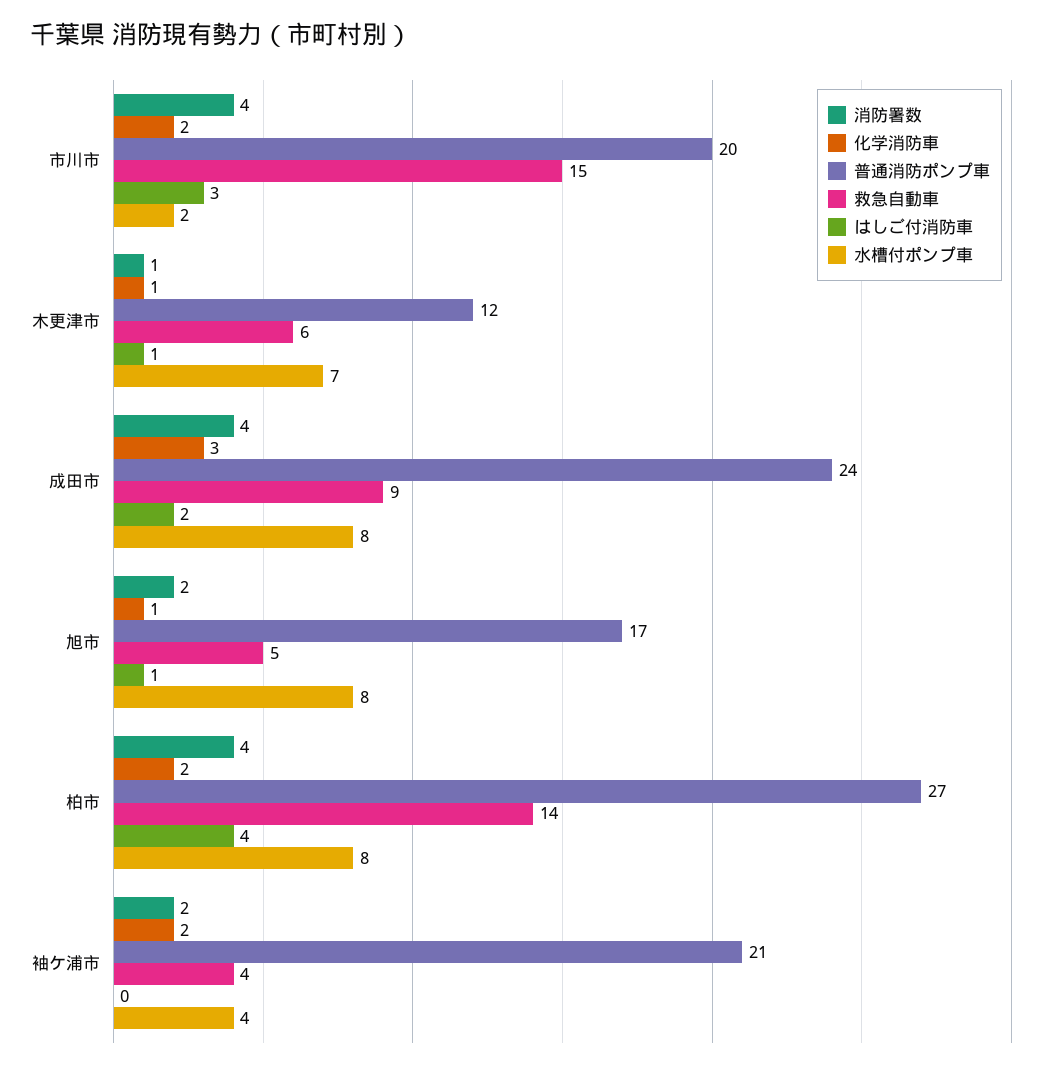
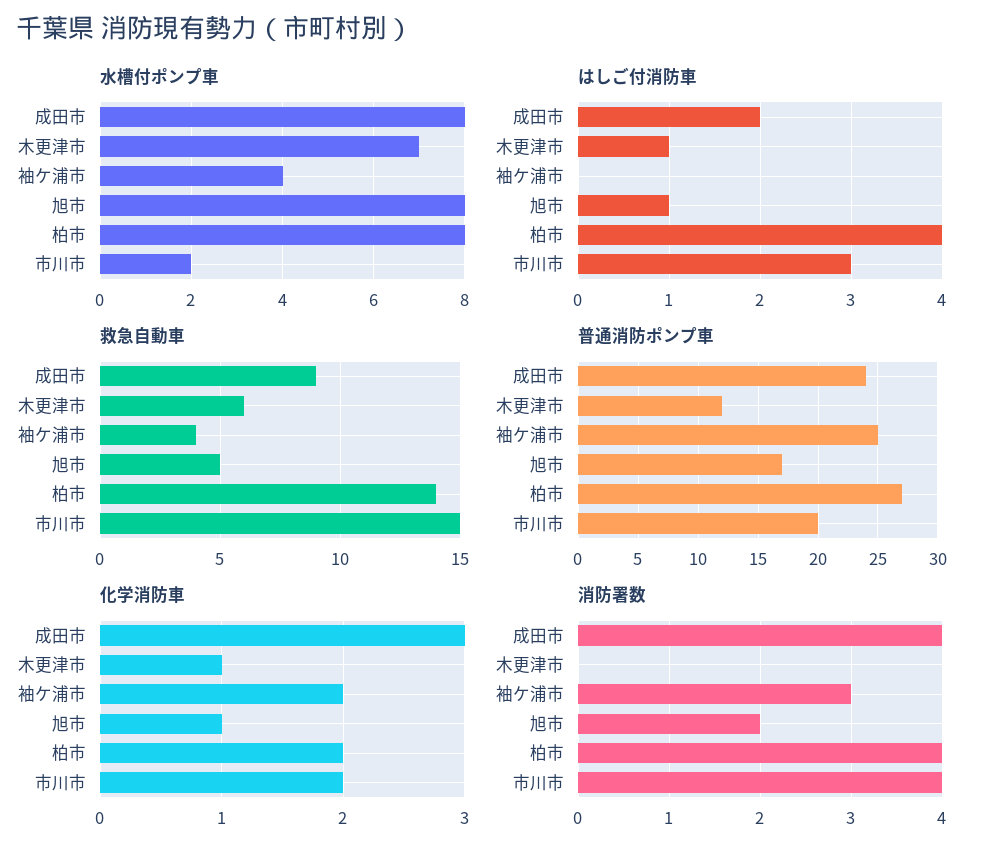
消防署数, 木更津市: 1 -> 0
消防署数, 袖ケ浦市: 2 -> 3
普通消防ポンプ車, 袖ケ浦市: 21 -> 25

